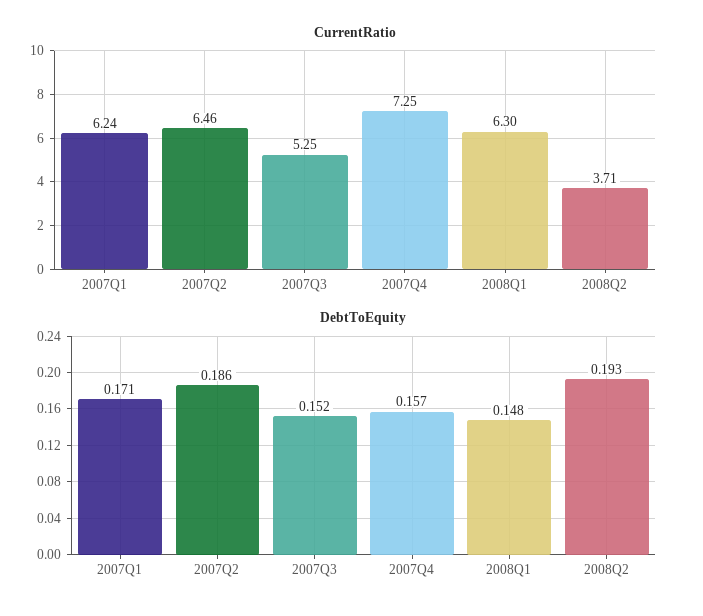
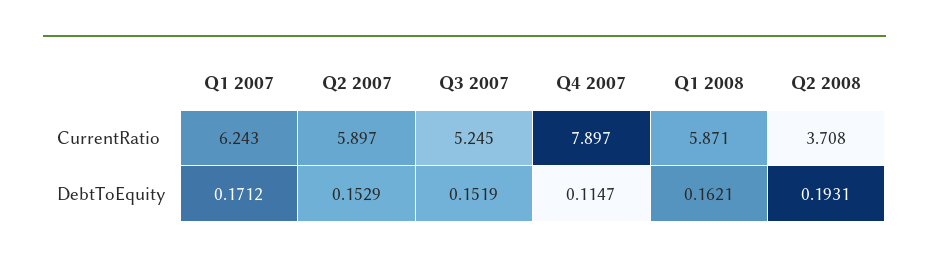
CurrentRatio, 2007Q2: 6.46 -> 5.897
CurrentRatio, 2007Q4: 7.25 -> 7.897
CurrentRatio, 2008Q1: 6.3 -> 5.871
DebtToEquity, 2007Q2: 0.186 -> 0.1529
DebtToEquity, 2007Q4: 0.157 -> 0.1147
DebtToEquity, 2008Q1: 0.148 -> 0.1621

